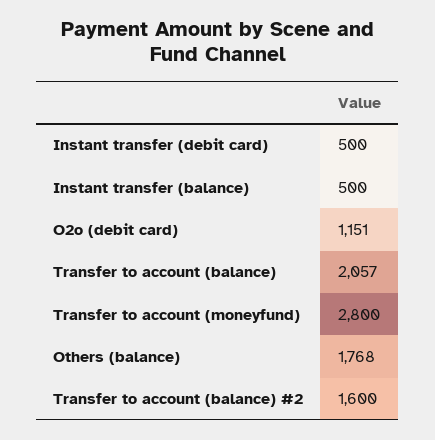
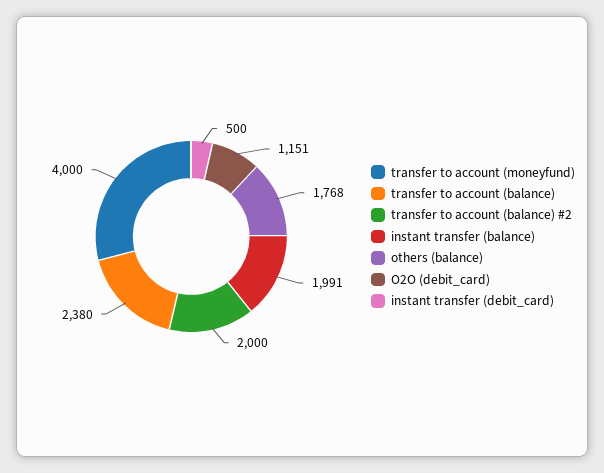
Instant transfer (balance): 500 -> 1991
Transfer to account (balance): 2057 -> 2380
Transfer to account (moneyfund): 2800 -> 4000
Transfer to account (balance) #2: 1600 -> 2000

